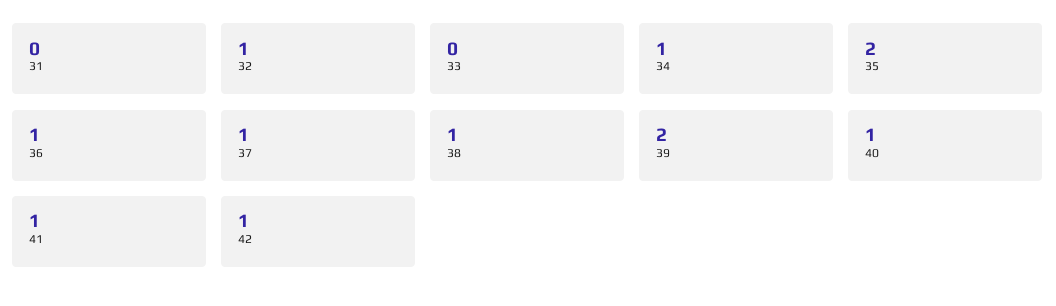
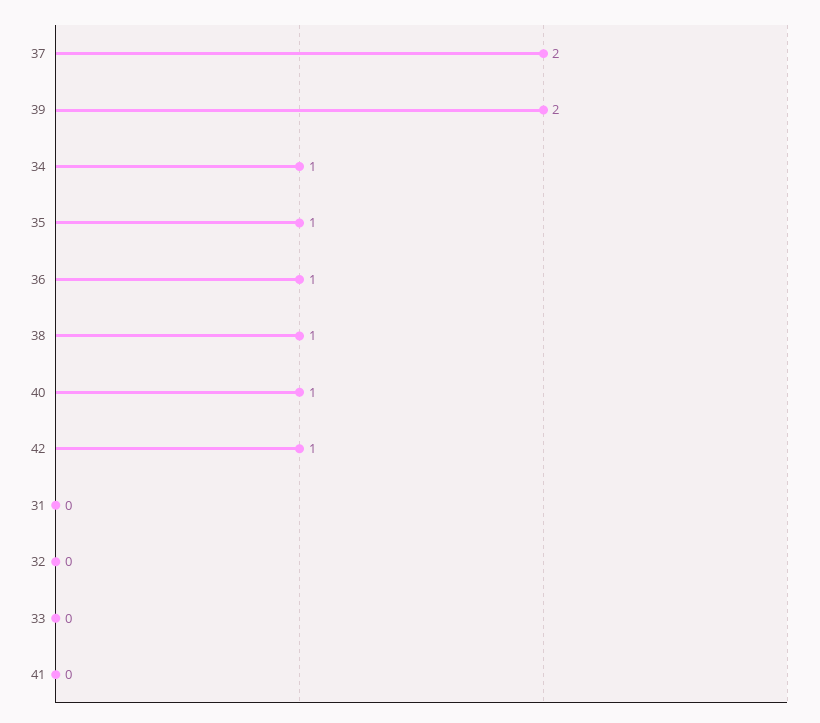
32: 1 -> 0
35: 2 -> 1
37: 1 -> 2
41: 1 -> 0

